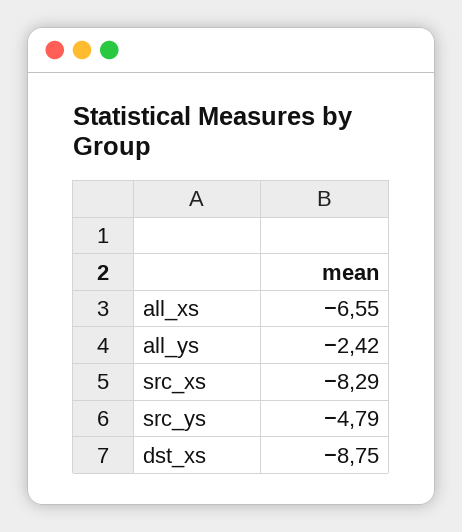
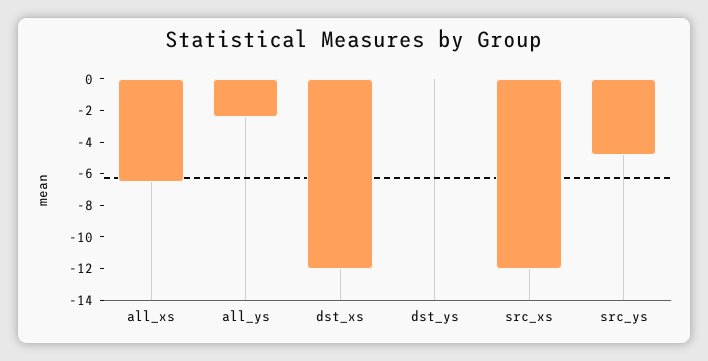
src_xs: -8.29 -> -12
dst_xs: -8.75 -> -12
dst_ys: none -> 0

